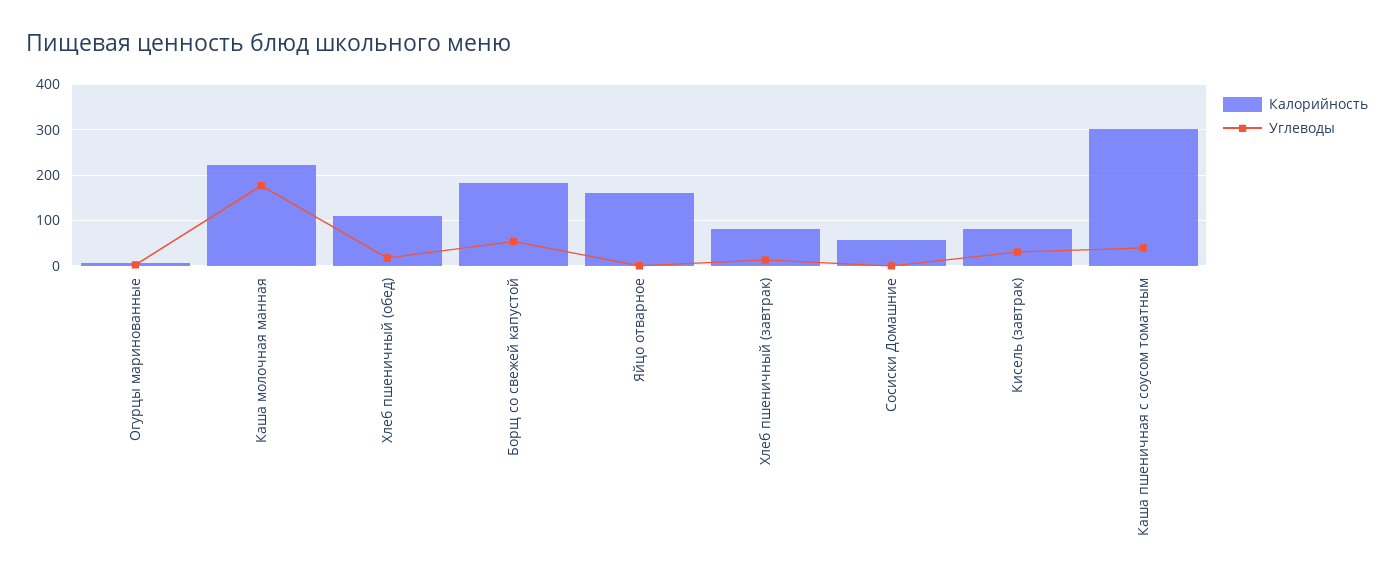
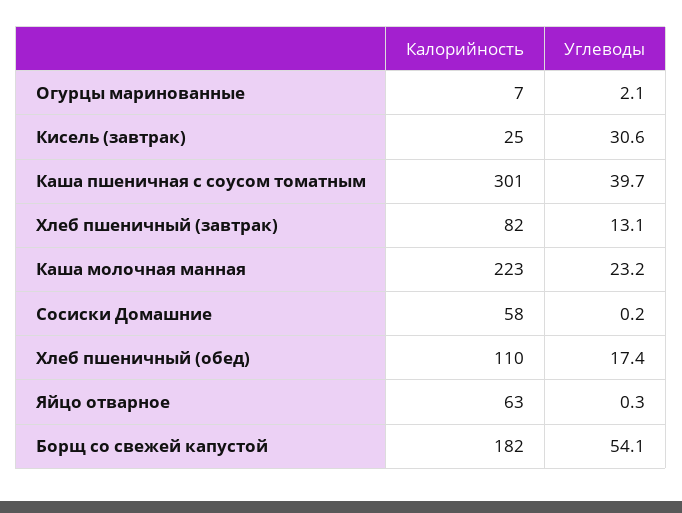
Углеводы, Каша молочная манная: 180 -> 23.2
Калорийность, Яйцо отварное: 160 -> 63
Калорийность, Кисель (завтрак): 80 -> 25

